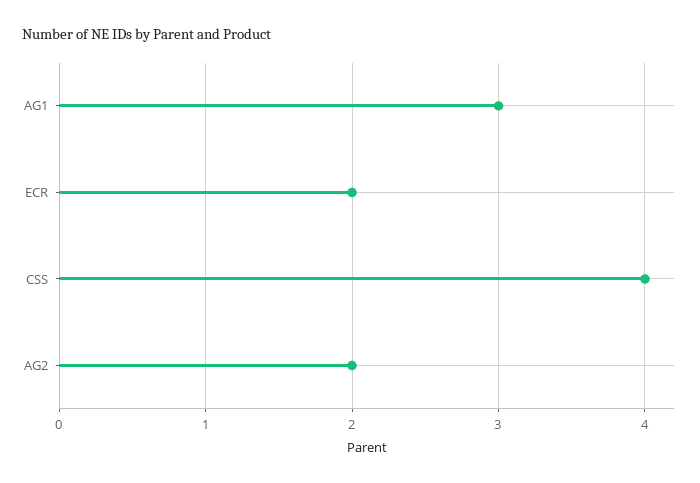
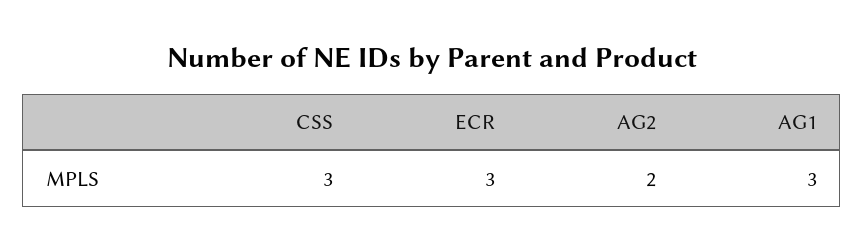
ECR: 2 -> 3
CSS: 4 -> 3

